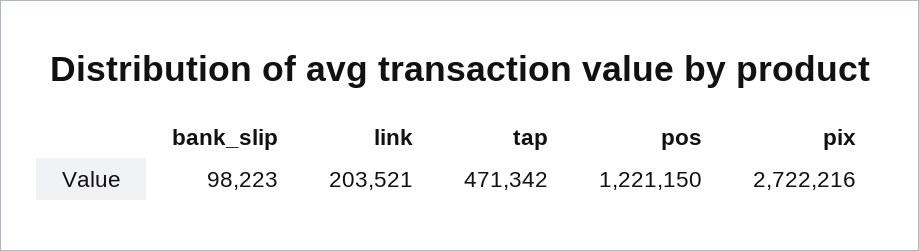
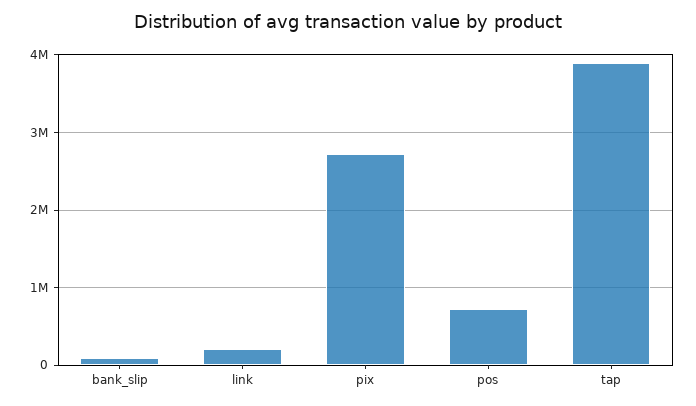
tap: 471342 -> 3900000
pos: 1221150 -> 700000

